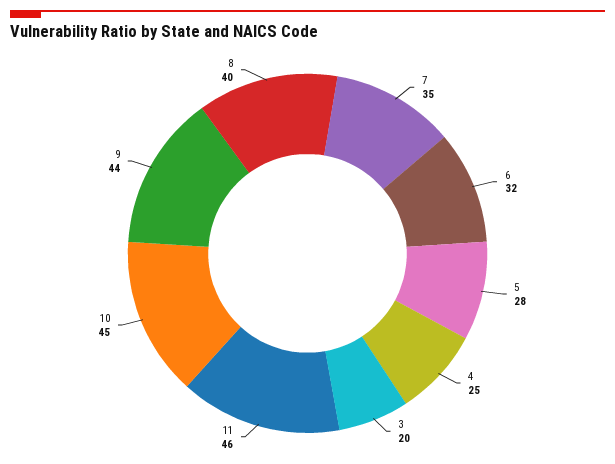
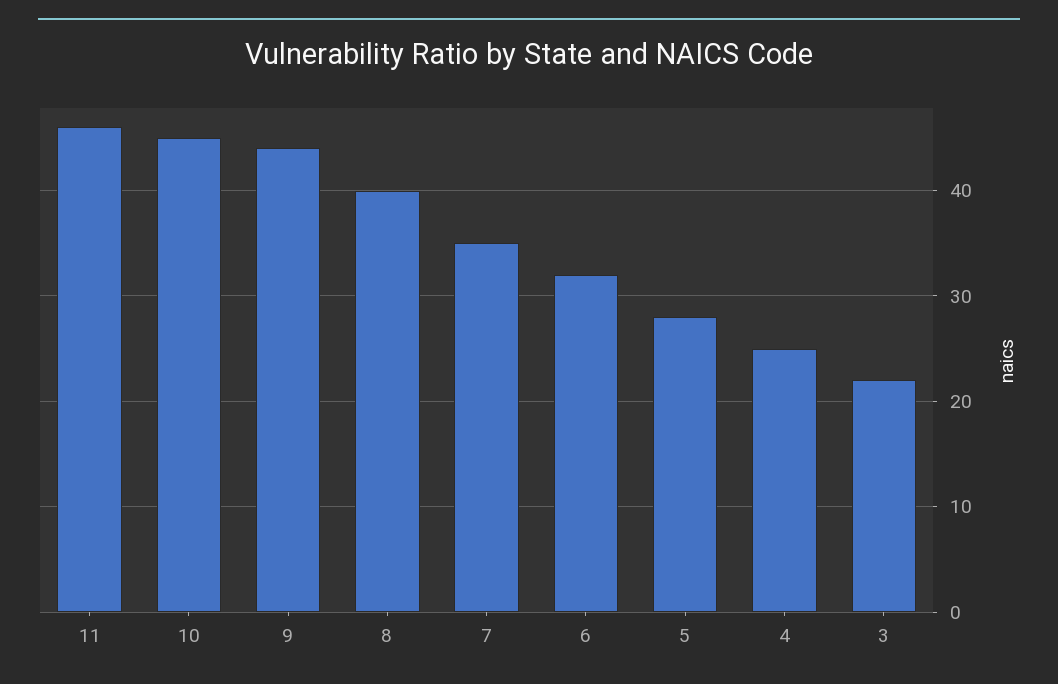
3: 20 -> 22

